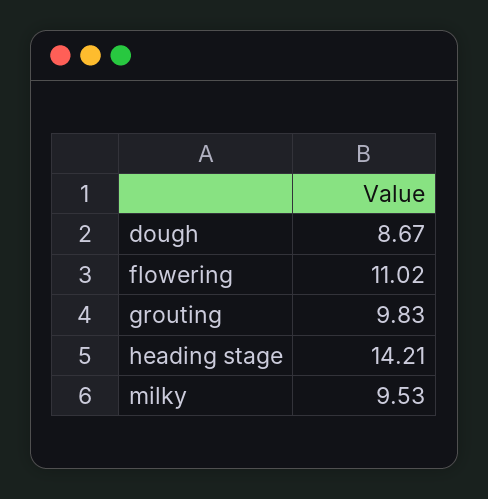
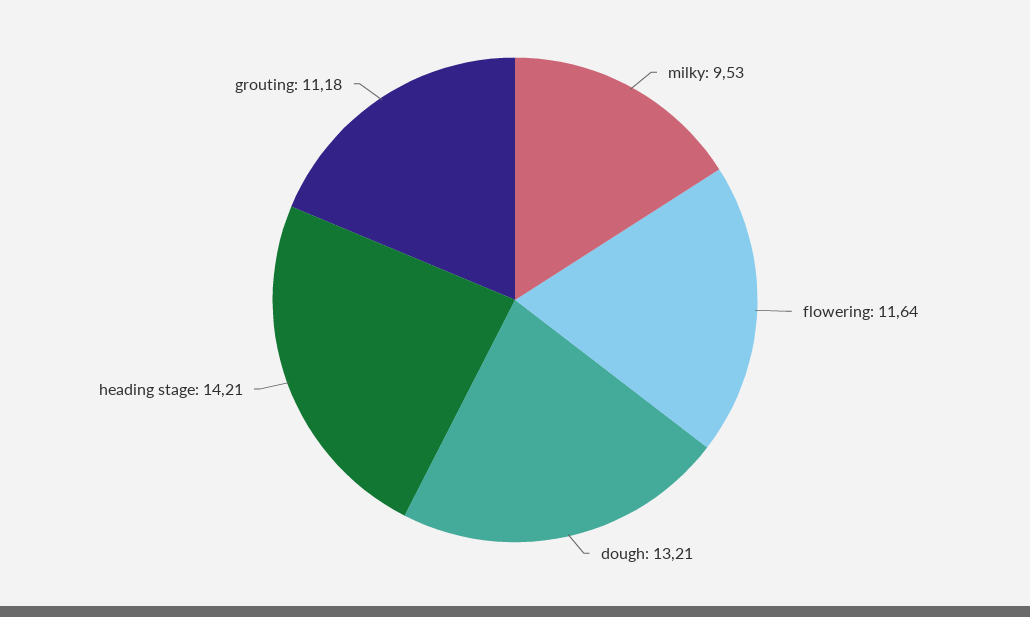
dough: 8.67 -> 13.21
flowering: 11.02 -> 11.64
grouting: 9.83 -> 11.18

